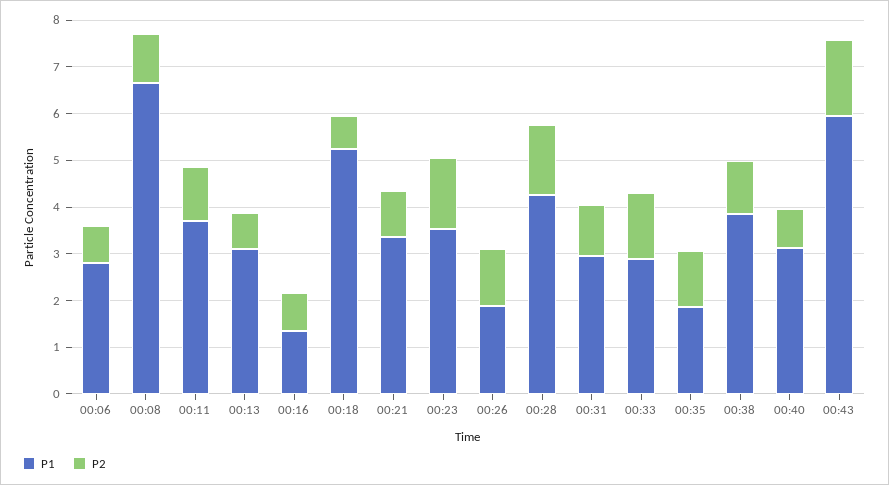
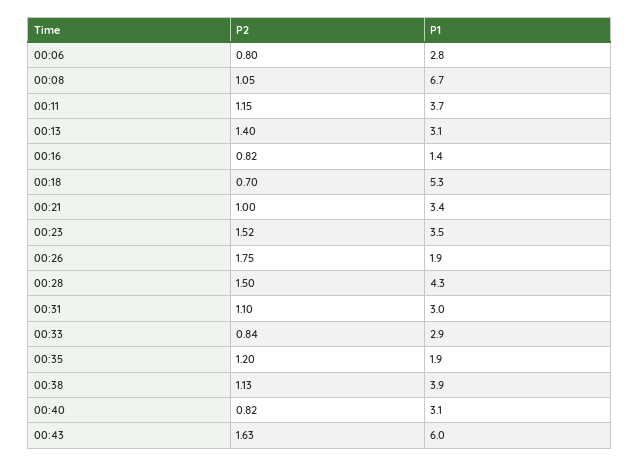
P2, 00:13: 0.8 -> 1.4
P2, 00:26: 1.2 -> 1.75
P2, 00:33: 1.4 -> 0.84

